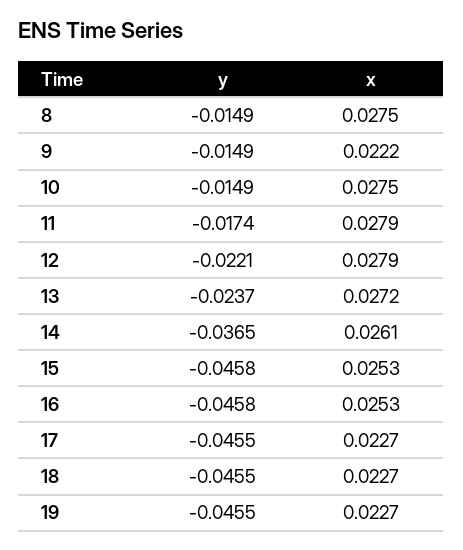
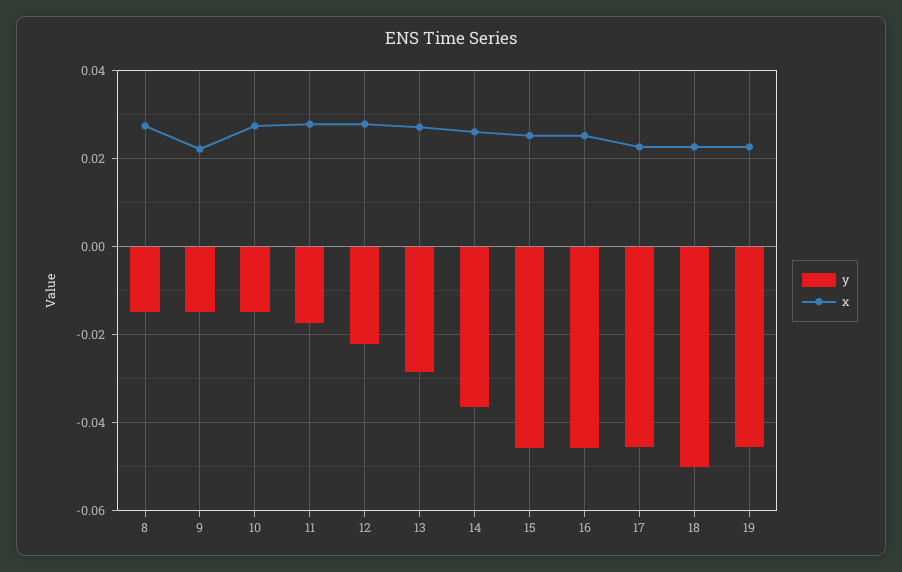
y, 13: -0.0237 -> -0.028
y, 18: -0.0455 -> -0.05

